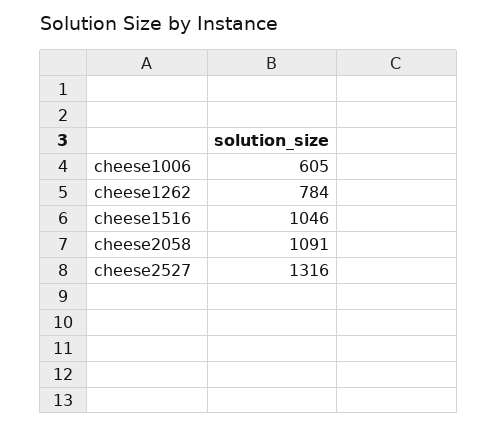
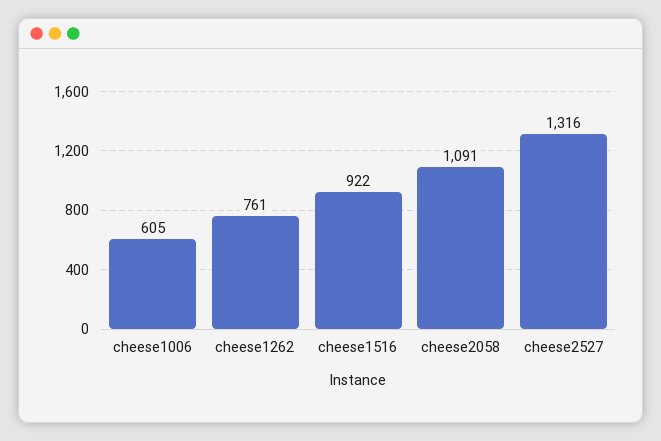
cheese1262: 784 -> 761
cheese1516: 1046 -> 922

